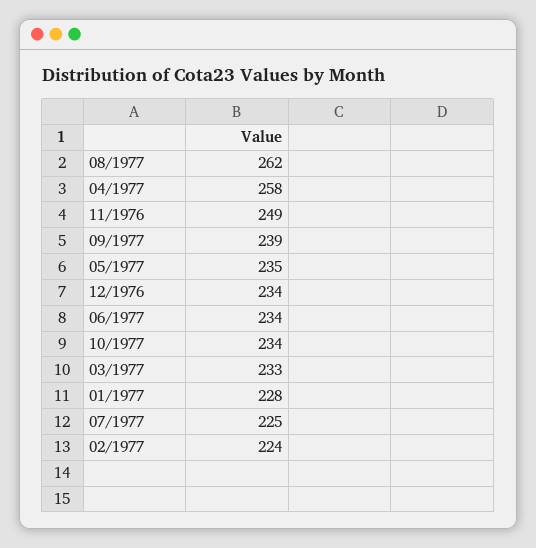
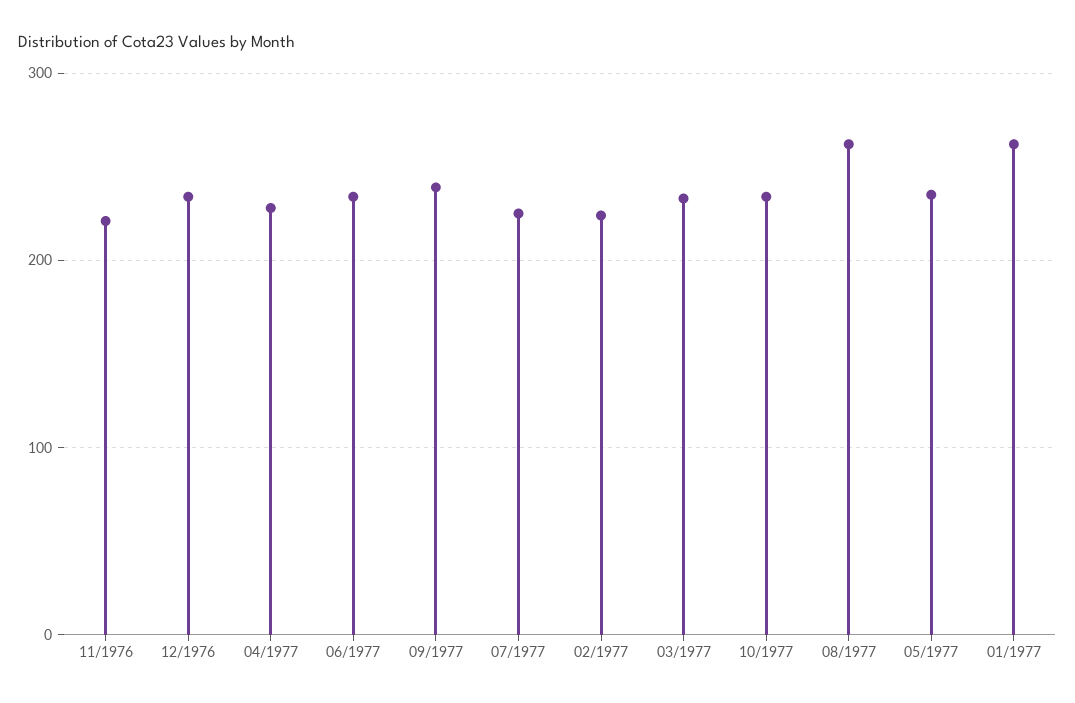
04/1977: 258 -> 230
11/1976: 249 -> 220
01/1977: 228 -> 260

